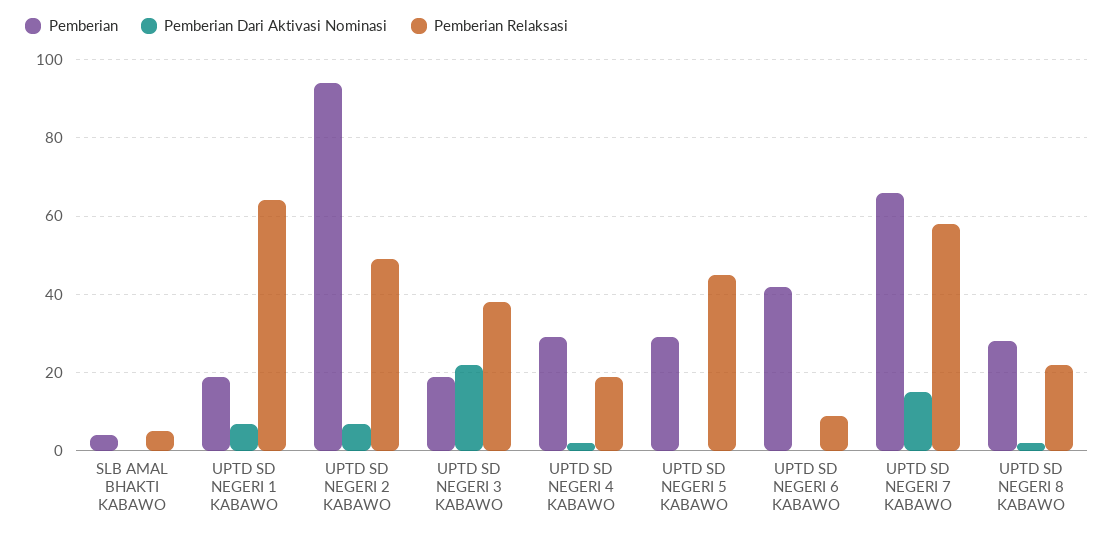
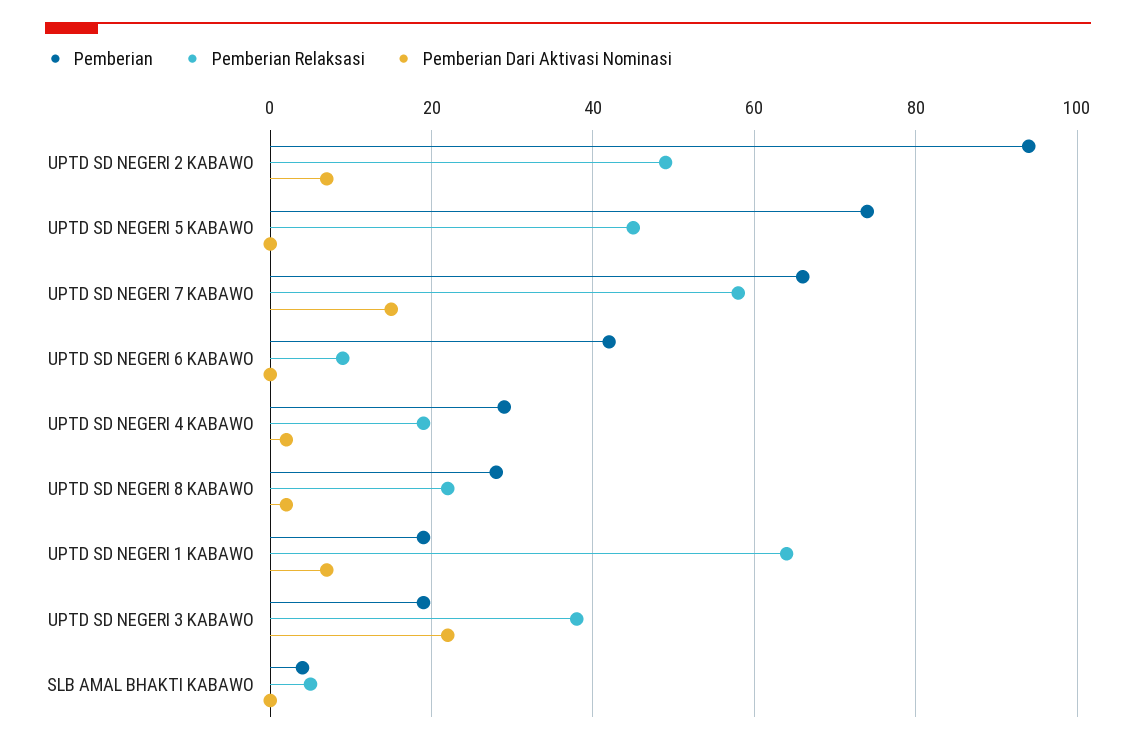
Pemberian, UPTD SD NEGERI 5 KABAWO: 30 -> 75

